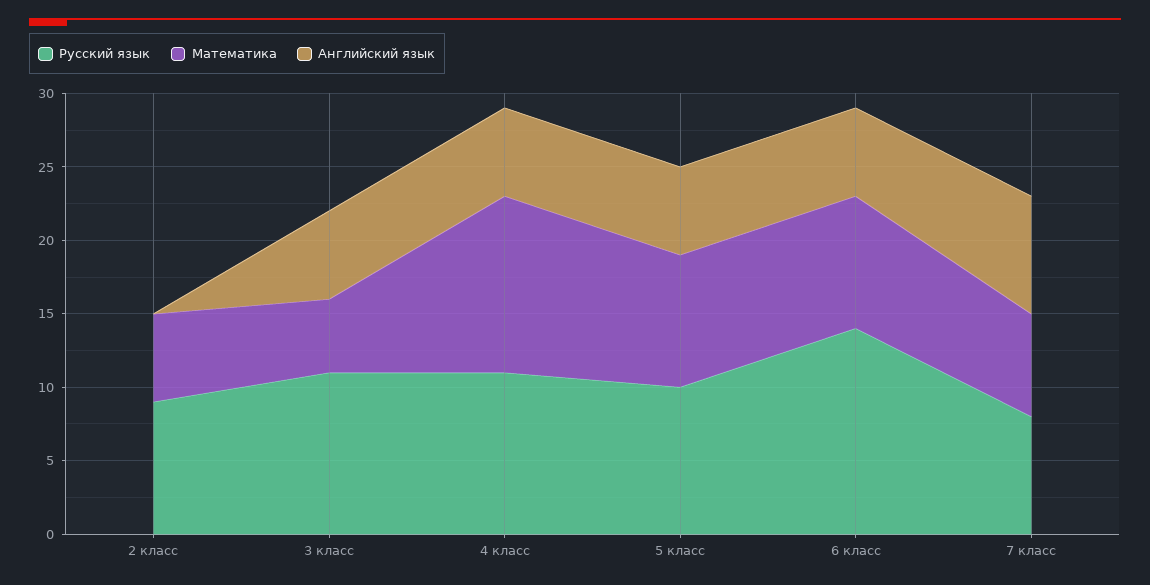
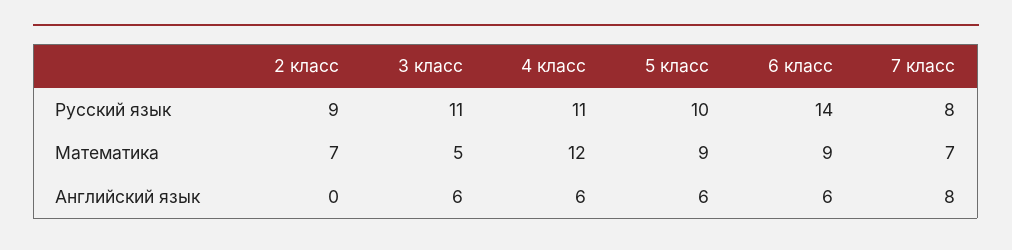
Математика, 2 класс: 6 -> 7

